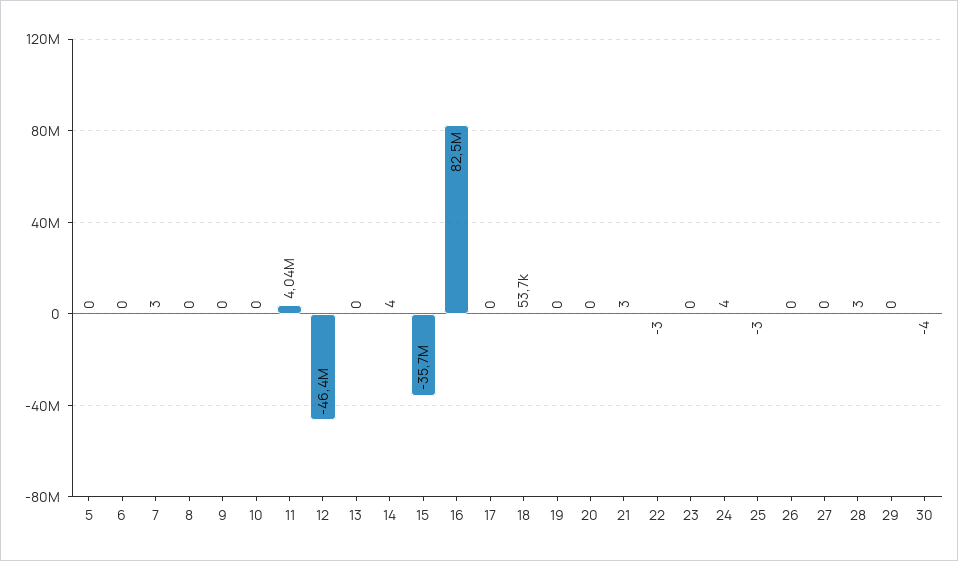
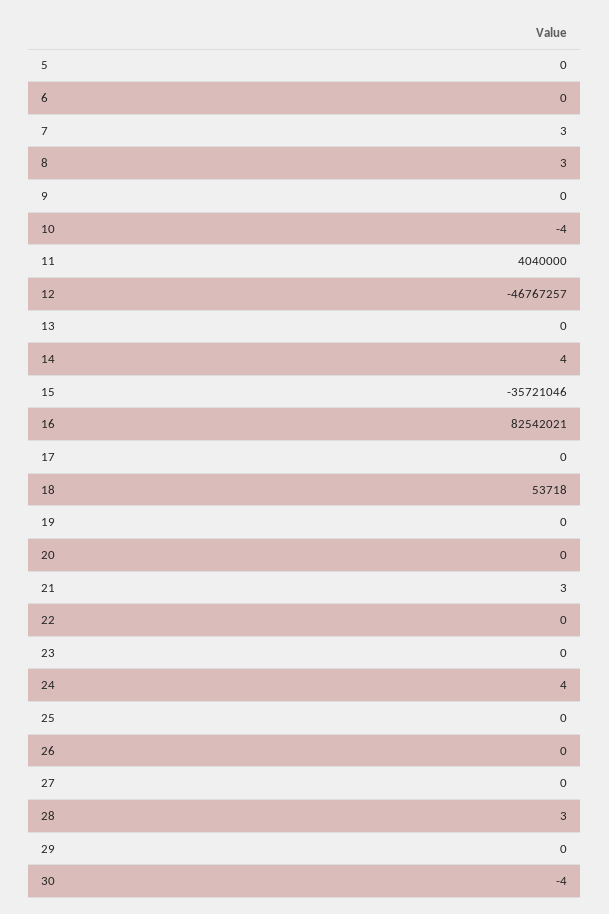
8: 0 -> 3
10: 0 -> -4
12: -46400000 -> -46767257
22: -3 -> 0
25: -3 -> 0

